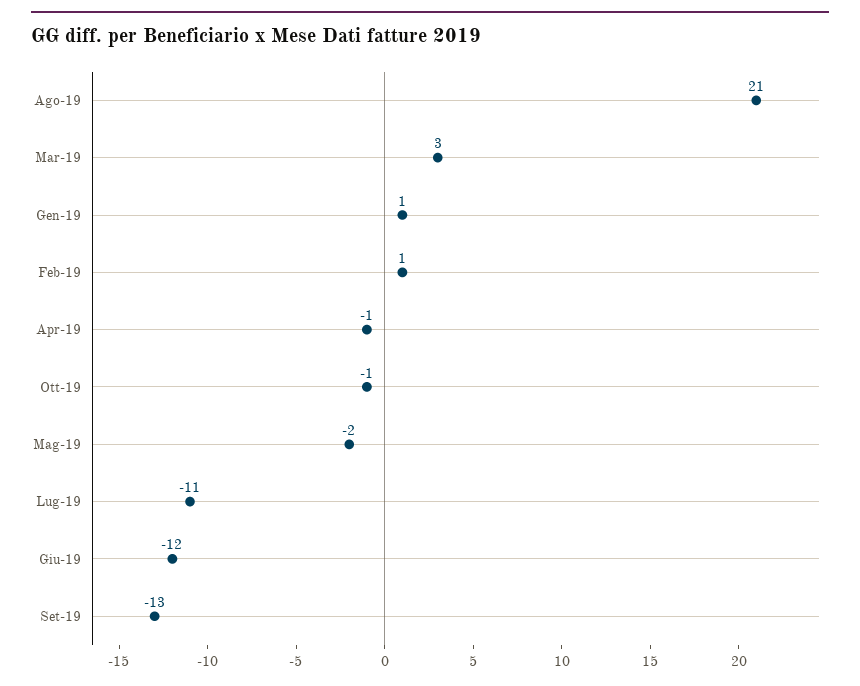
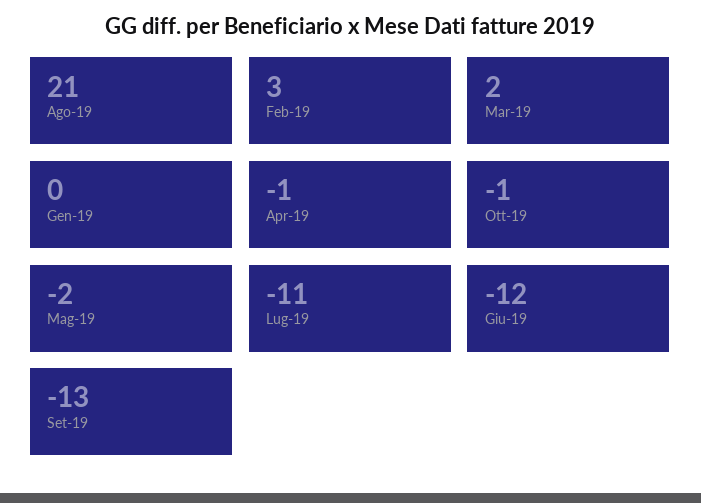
Mar-19: 3 -> 2
Gen-19: 1 -> 0
Feb-19: 1 -> 3

